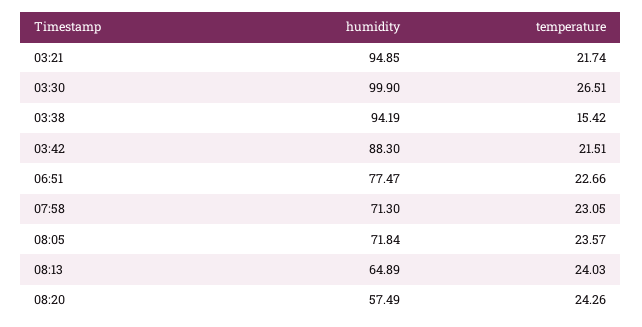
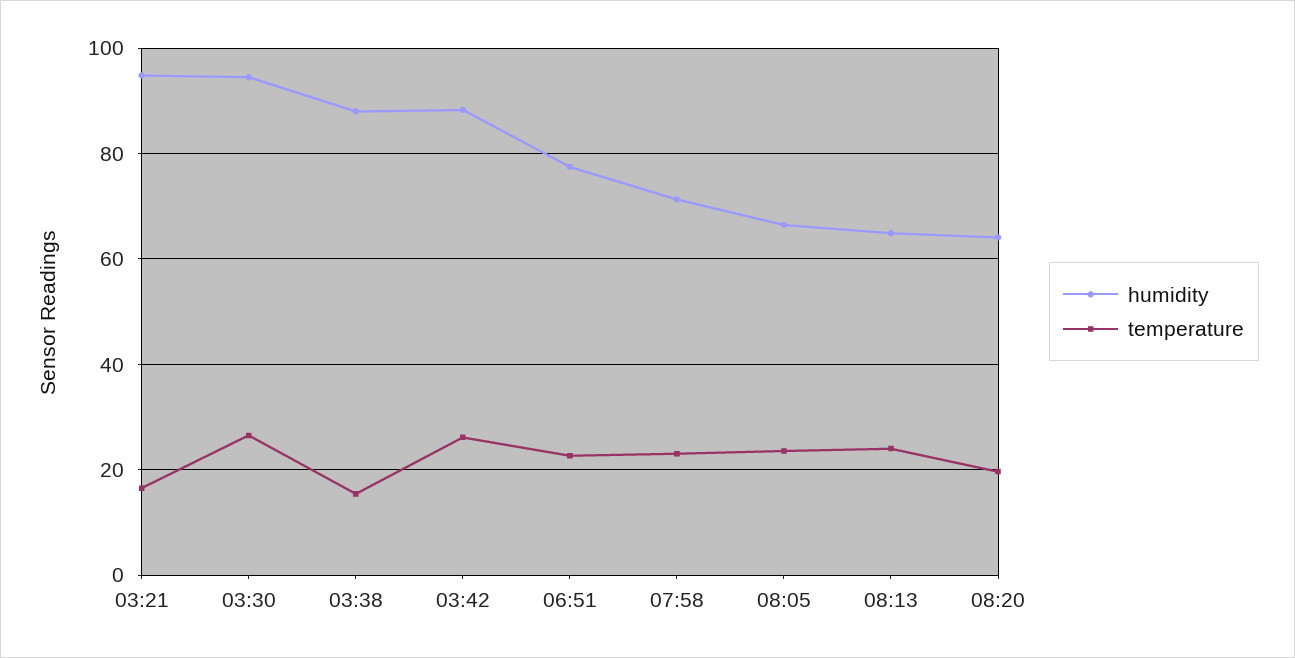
temperature, 03:21: 21.74 -> 16
humidity, 03:30: 99.9 -> 94
humidity, 03:38: 94.19 -> 88
temperature, 03:42: 21.51 -> 26
humidity, 08:05: 71.84 -> 66
humidity, 08:20: 57.49 -> 64
temperature, 08:20: 24.26 -> 20

